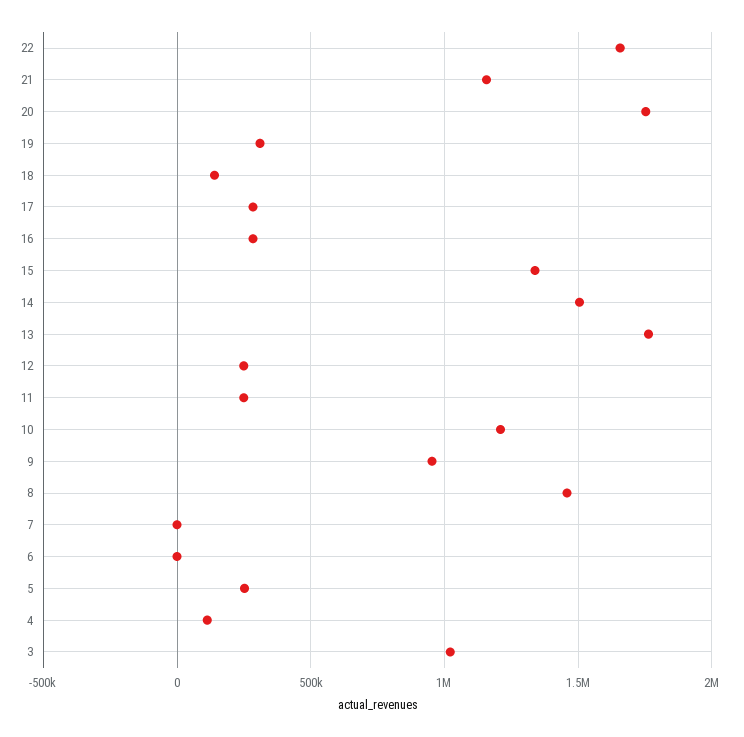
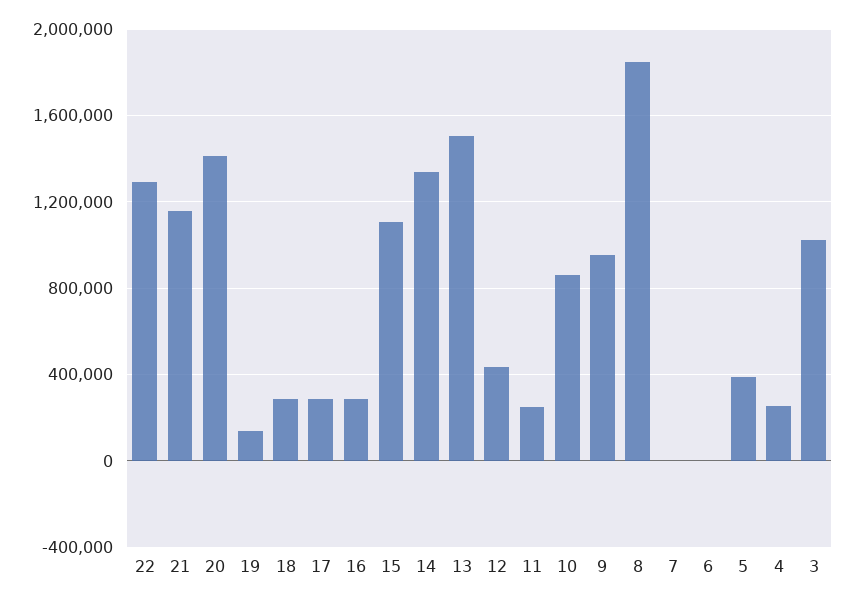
22: 1650000 -> 1300000
20: 1750000 -> 1400000
19: 300000 -> 150000
18: 150000 -> 300000
15: 1350000 -> 1100000
14: 1500000 -> 1350000
13: 1750000 -> 1500000
12: 250000 -> 450000
10: 1200000 -> 850000
8: 1450000 -> 1850000
5: 250000 -> 400000
4: 100000 -> 250000

